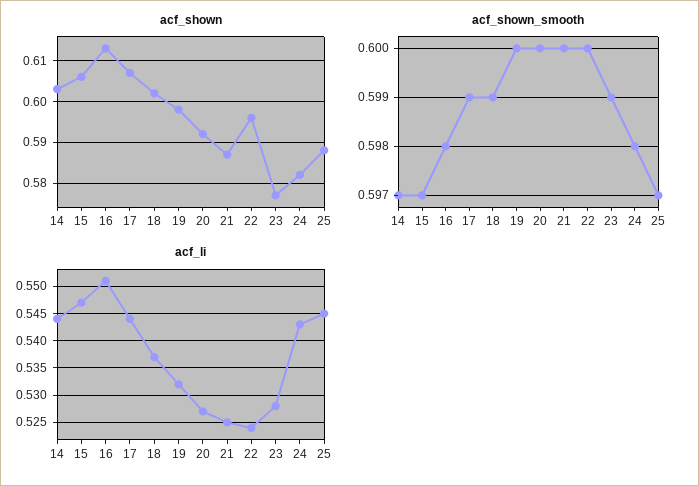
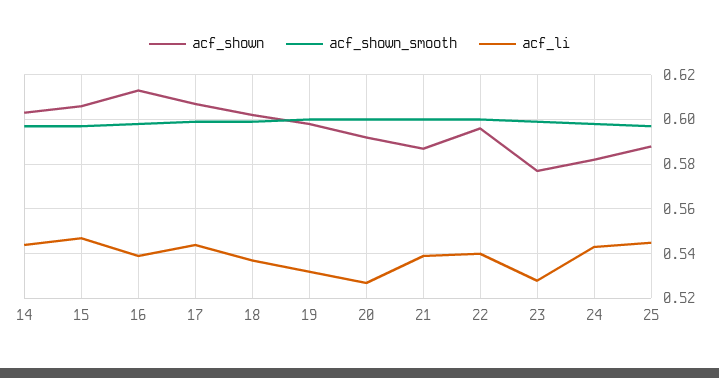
acf_li, 16: 0.55 -> 0.54
acf_li, 21: 0.525 -> 0.54
acf_li, 22: 0.525 -> 0.54

